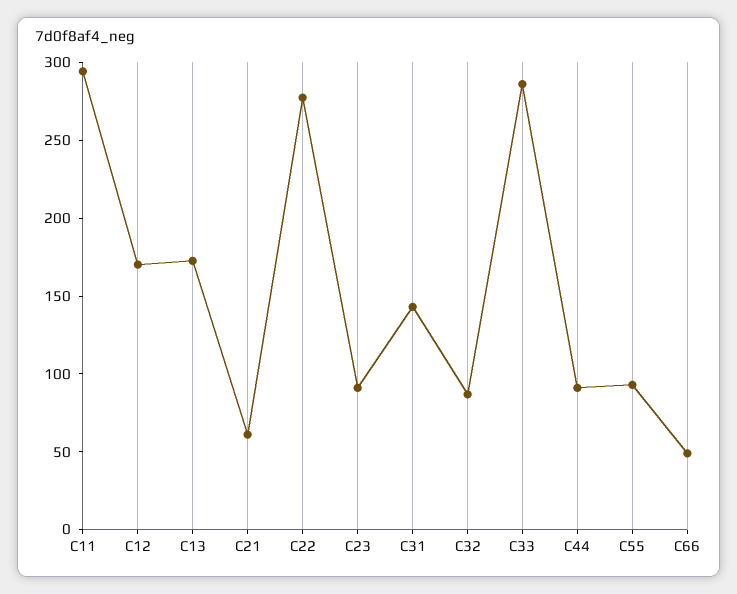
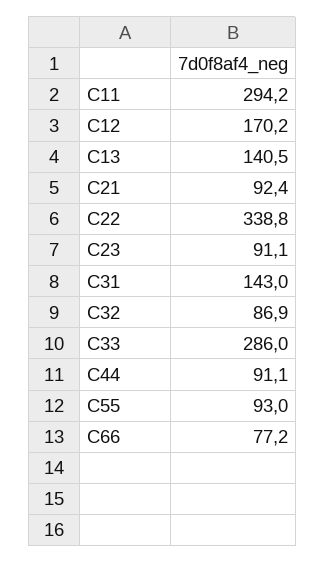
C13: 170 -> 140.5
C21: 60 -> 92.4
C22: 280 -> 338.8
C66: 50 -> 77.2

